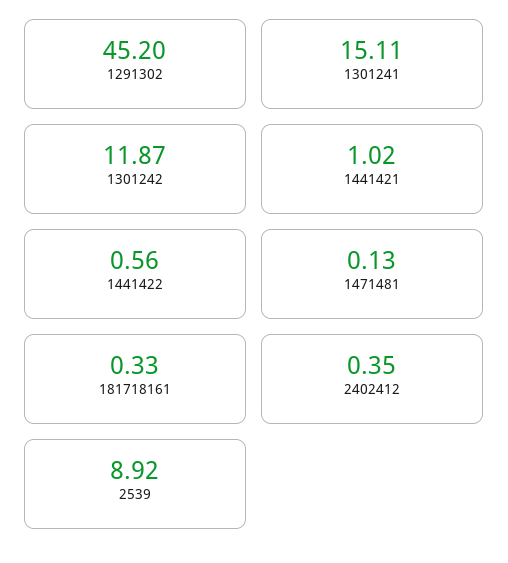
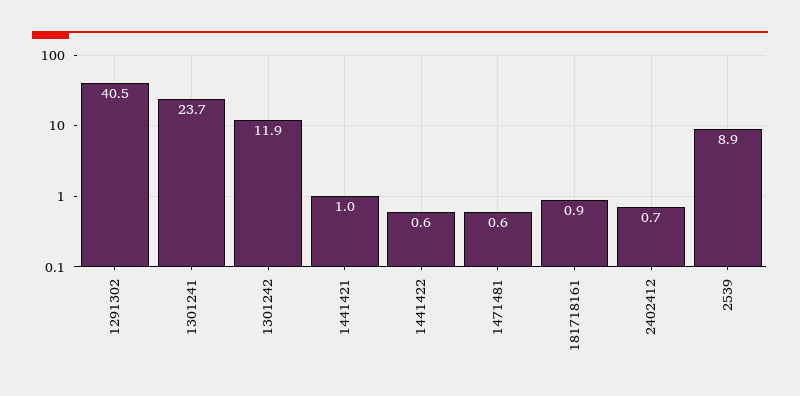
1291302: 45.2 -> 40.5
1301241: 15.11 -> 23.7
1471481: 0.13 -> 0.6
181718161: 0.33 -> 0.9
2402412: 0.35 -> 0.7

